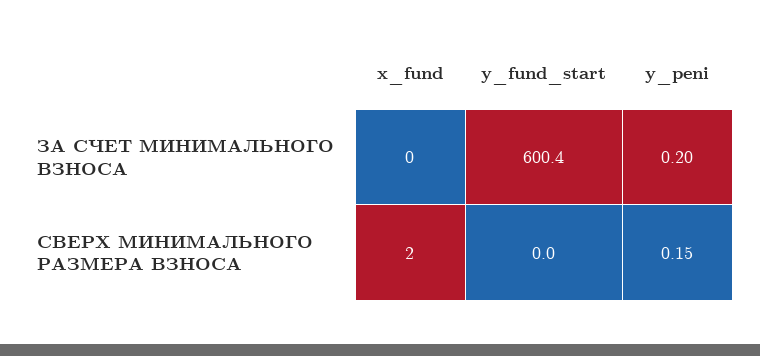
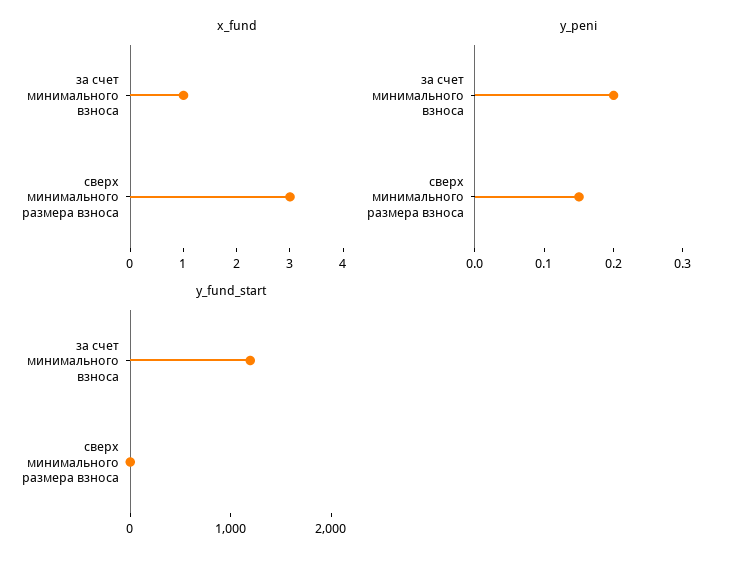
x_fund, ЗА СЧЕТ МИНИМАЛЬНОГО ВЗНОСА: 0 -> 1
y_fund_start, ЗА СЧЕТ МИНИМАЛЬНОГО ВЗНОСА: 600.4 -> 1200
x_fund, СВЕРХ МИНИМАЛЬНОГО РАЗМЕРА ВЗНОСА: 2 -> 3

